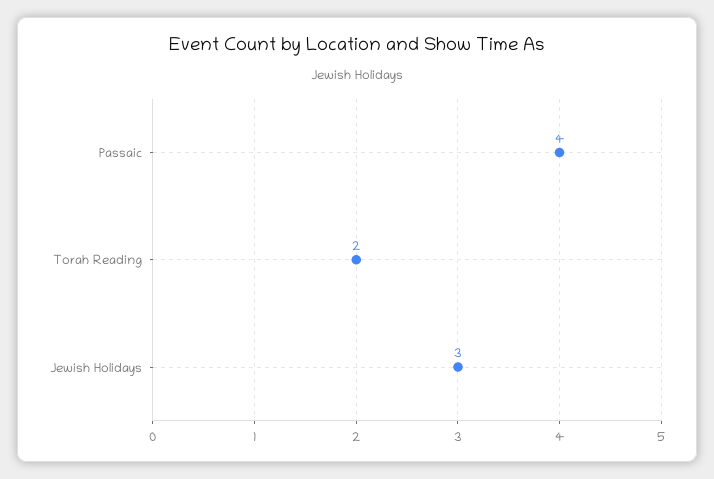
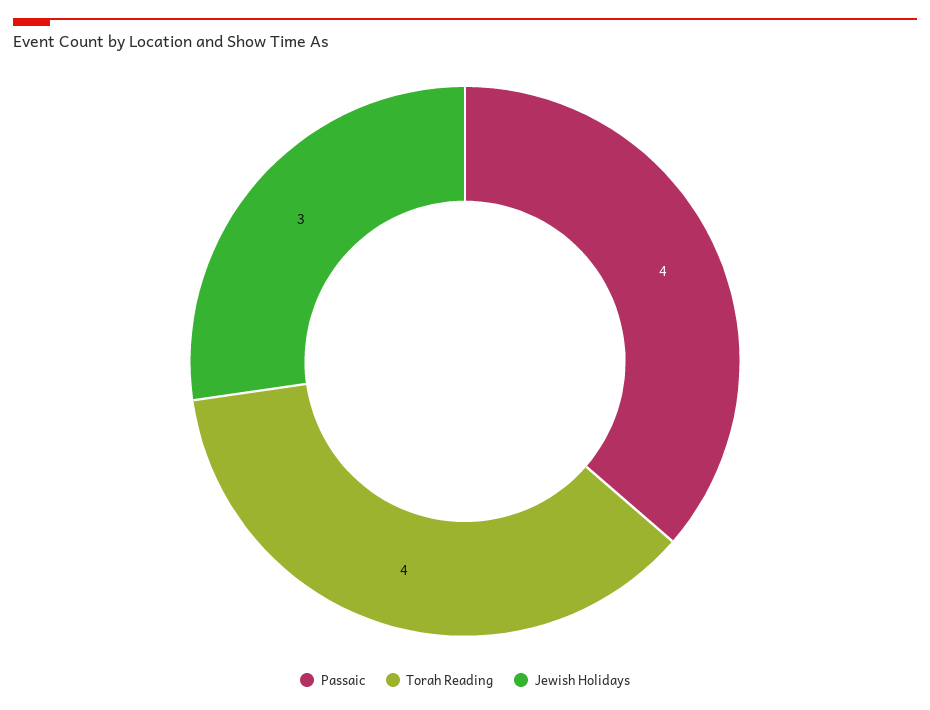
Torah Reading: 2 -> 4

